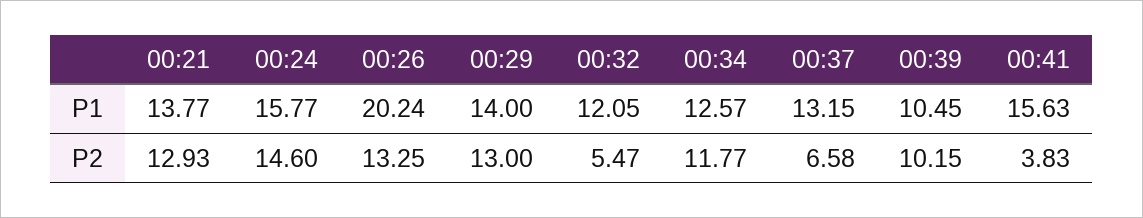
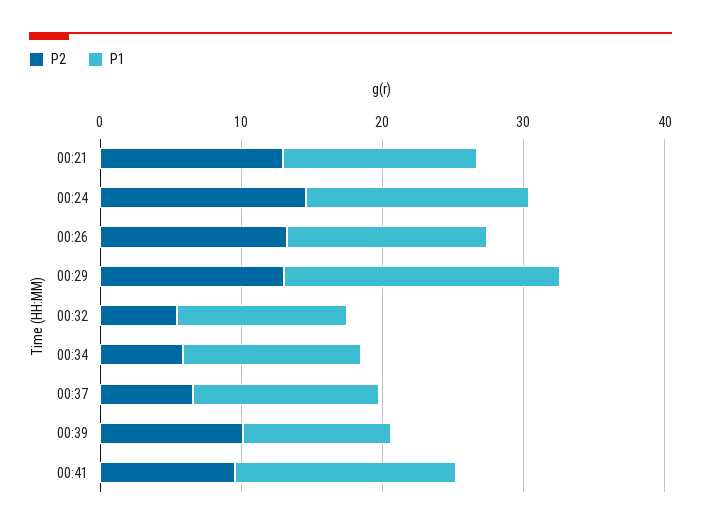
P1, 00:26: 20.24 -> 14
P1, 00:29: 14 -> 20
P2, 00:34: 11.77 -> 6
P2, 00:41: 3.83 -> 10

